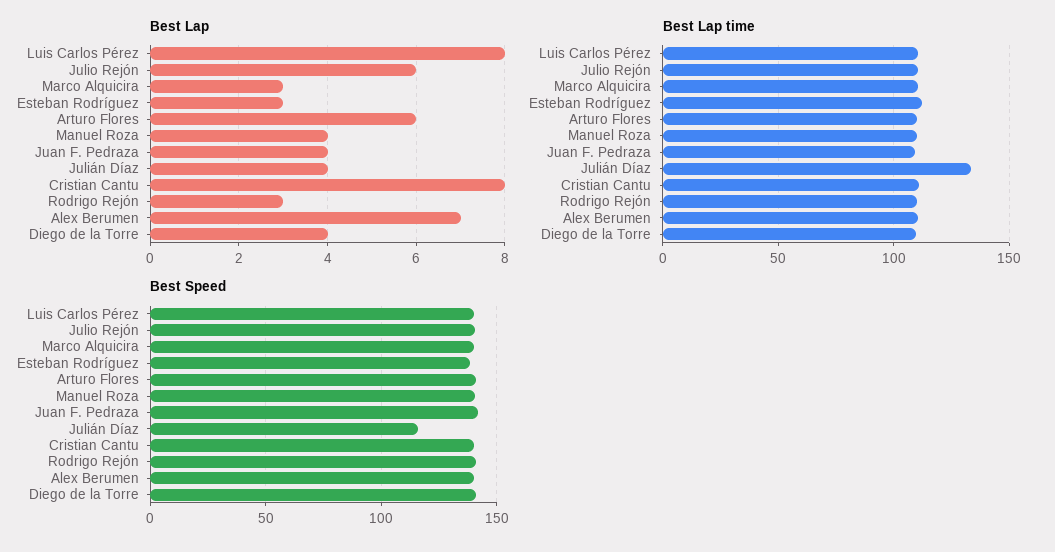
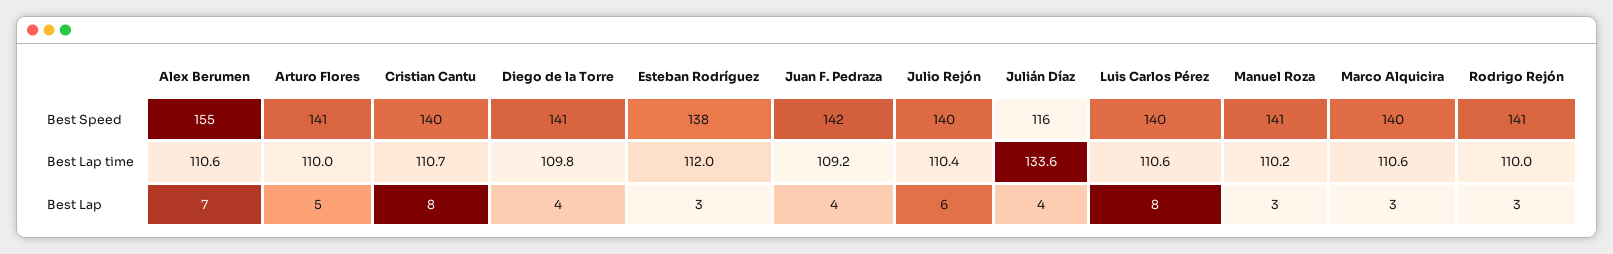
Best Lap, Arturo Flores: 6 -> 5
Best Lap, Manuel Roza: 4 -> 3
Best Speed, Alex Berumen: 140 -> 155

